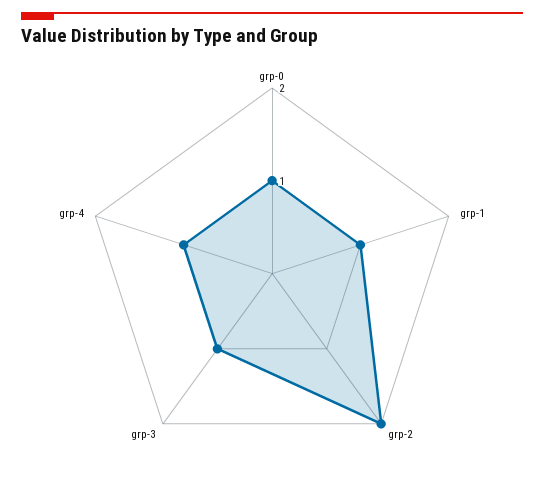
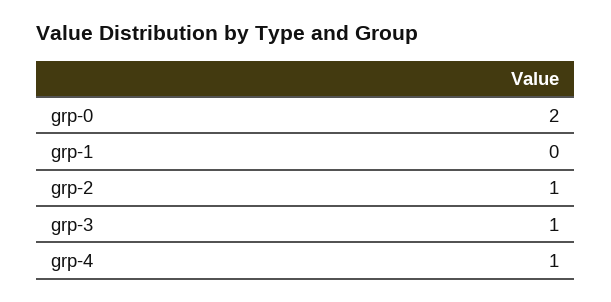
grp-0: 1 -> 2
grp-1: 1 -> 0
grp-2: 2 -> 1

